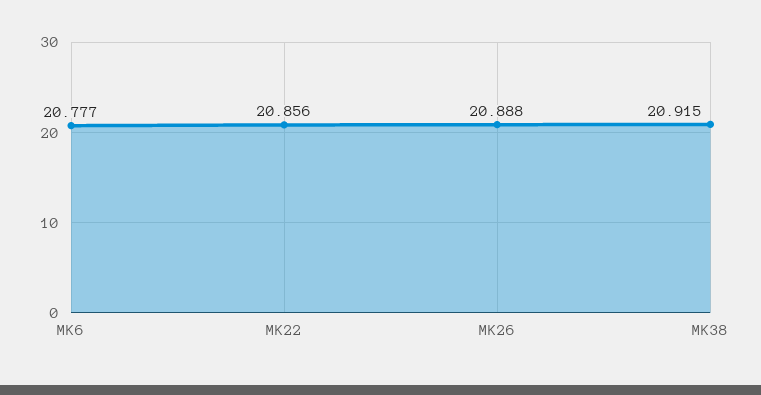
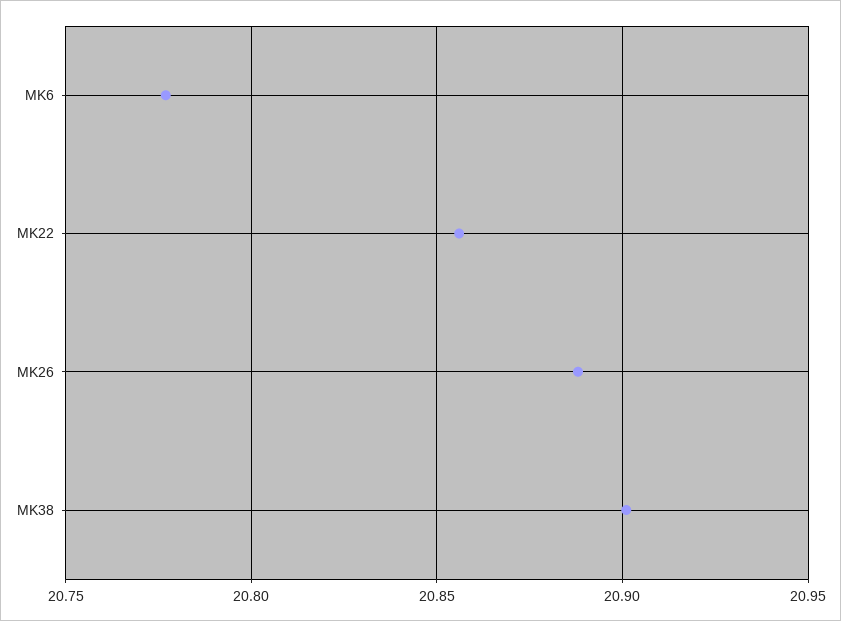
MK38: 20.915 -> 20.9

